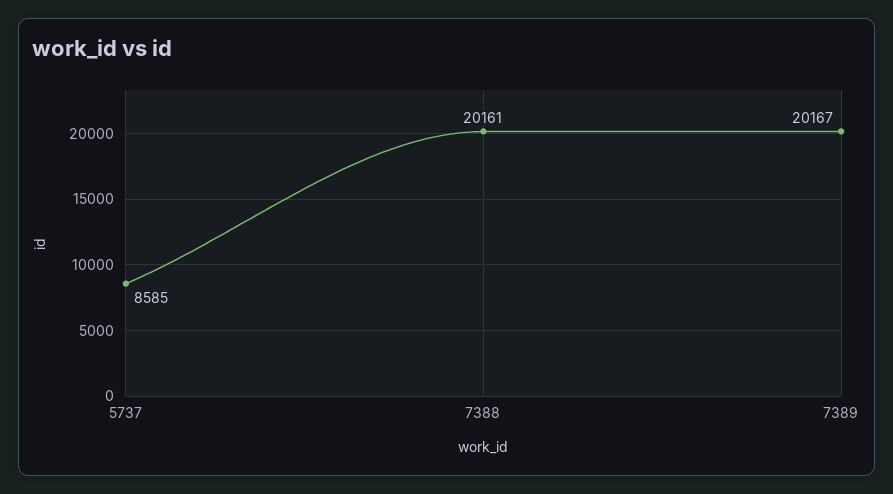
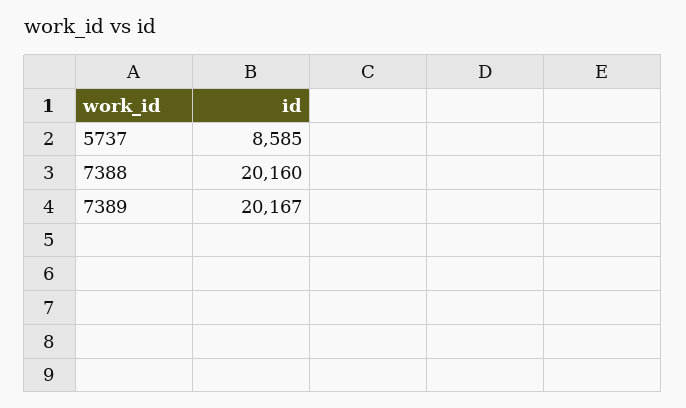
7388: 20161 -> 20160

